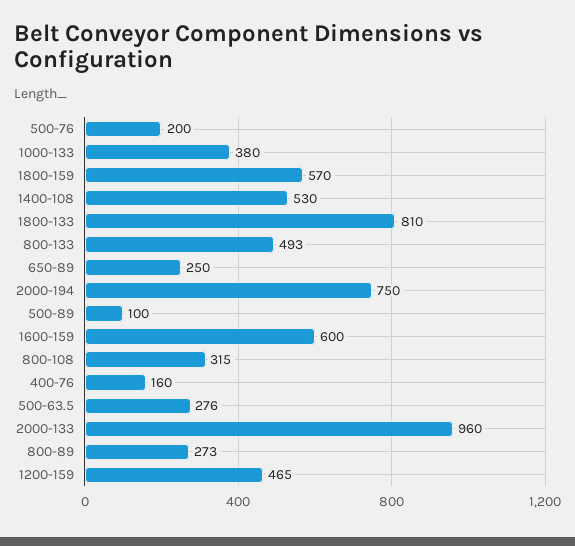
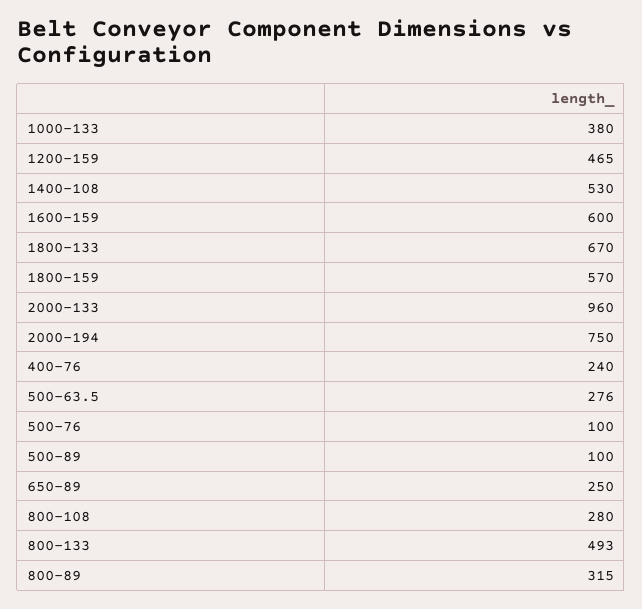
500-76: 200 -> 100
1800-133: 810 -> 670
800-108: 315 -> 280
400-76: 160 -> 240
800-89: 273 -> 315

